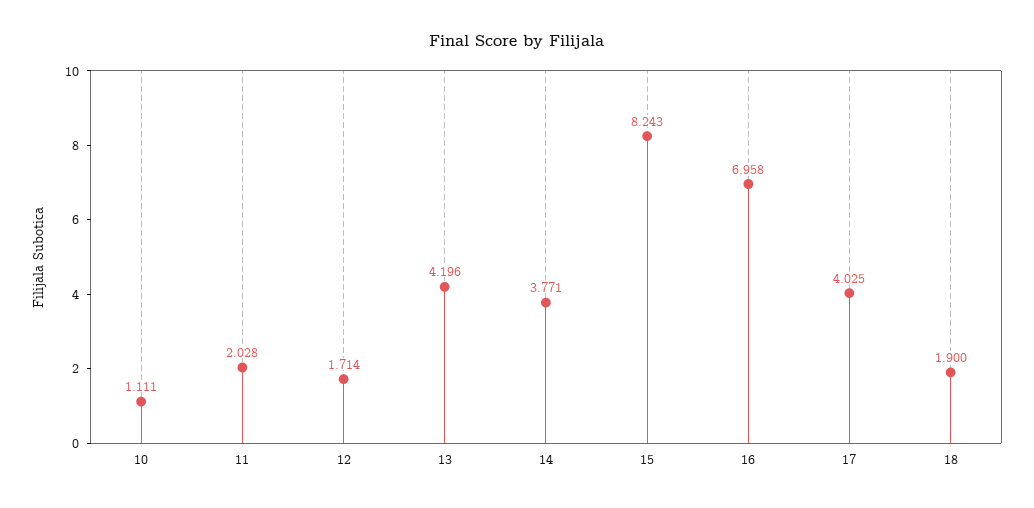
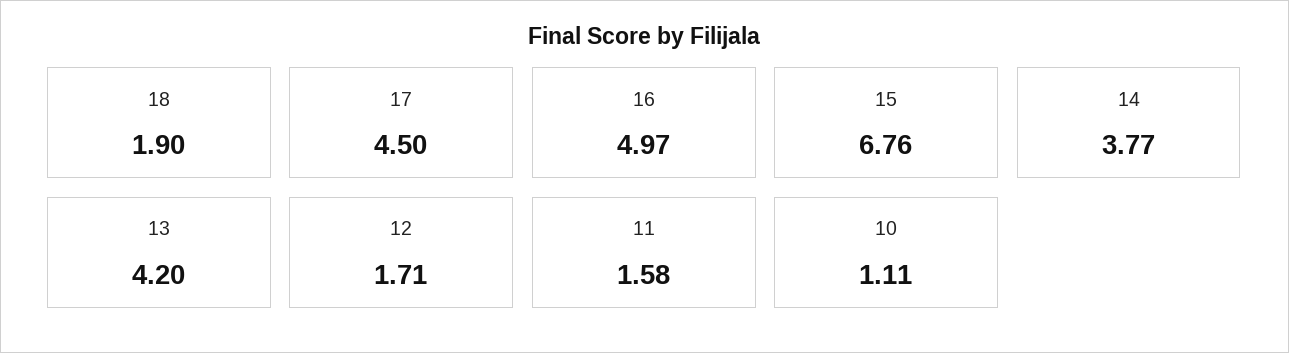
11: 2.028 -> 1.58
15: 8.243 -> 6.76
16: 6.958 -> 4.97
17: 4.025 -> 4.5

